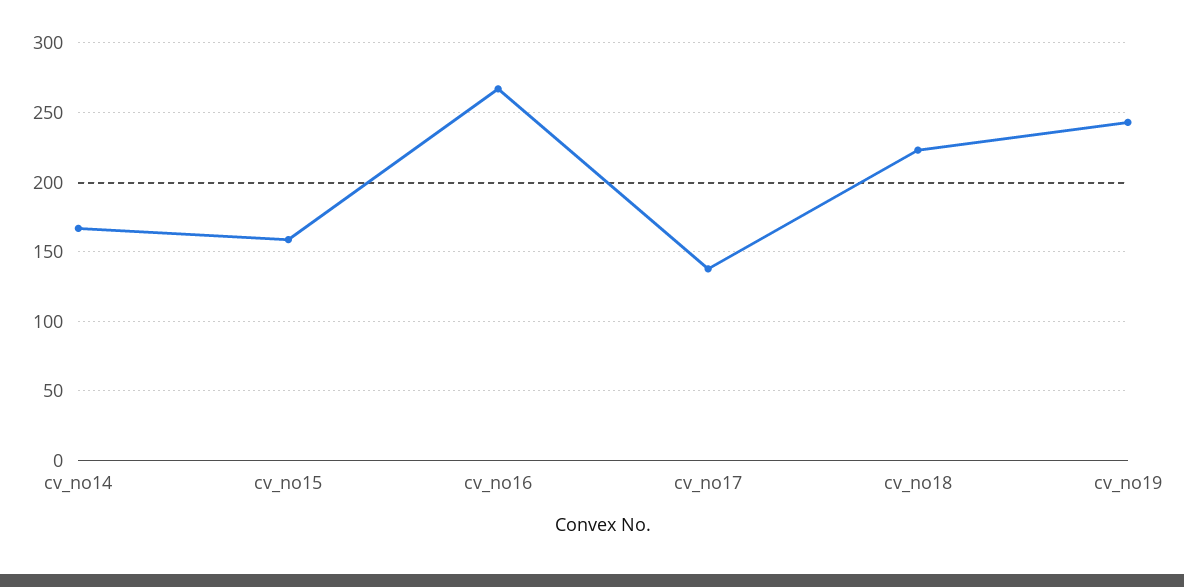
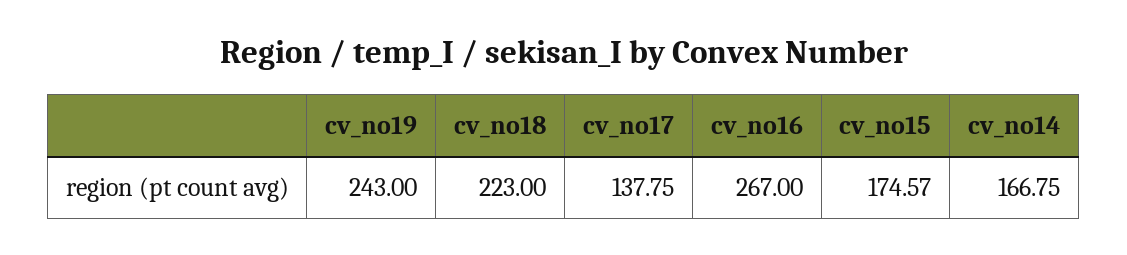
cv_no15: 160 -> 174.57

